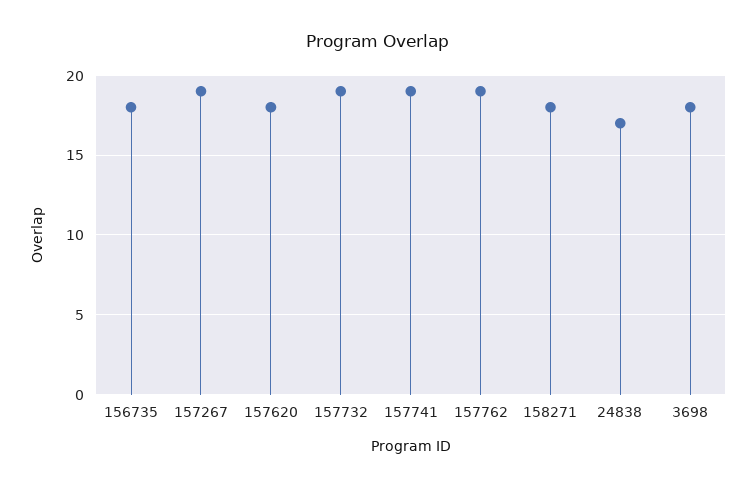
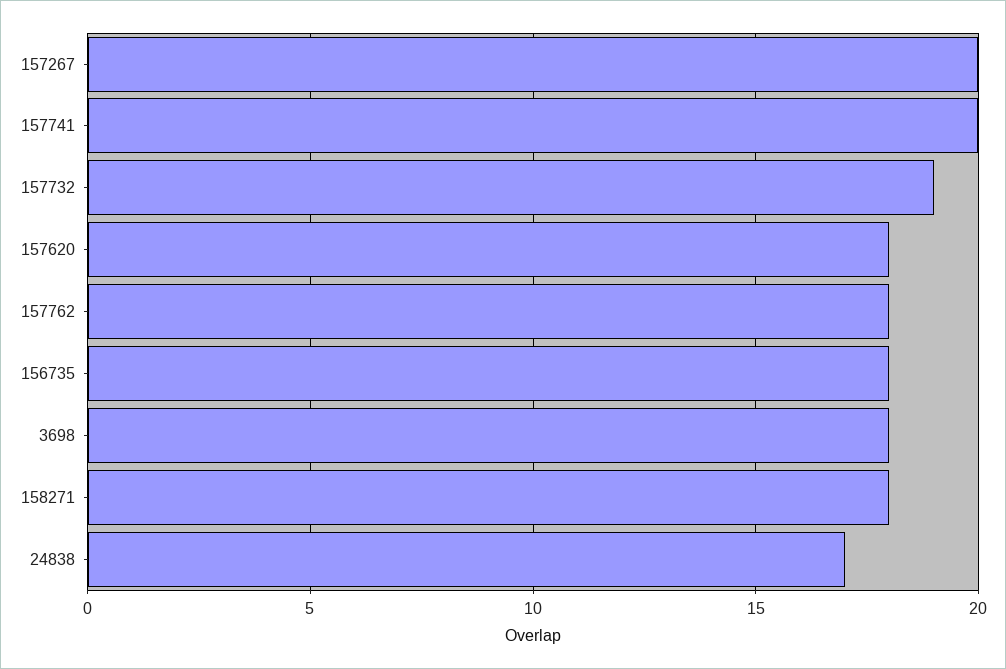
157267: 19 -> 20
157741: 19 -> 20
157762: 19 -> 18

